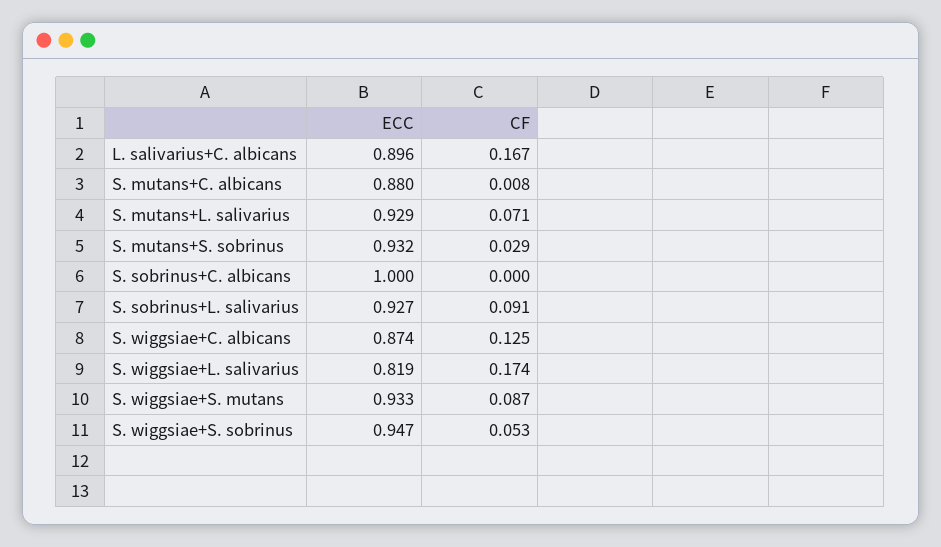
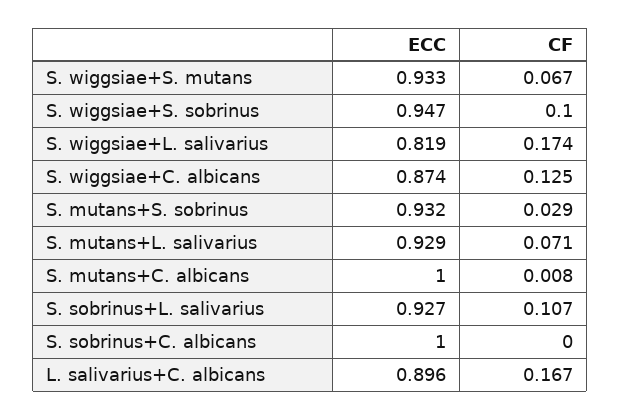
ECC, S. mutans+C. albicans: 0.88 -> 1
CF, S. sobrinus+L. salivarius: 0.091 -> 0.107
CF, S. wiggsiae+S. mutans: 0.087 -> 0.067
CF, S. wiggsiae+S. sobrinus: 0.053 -> 0.1

